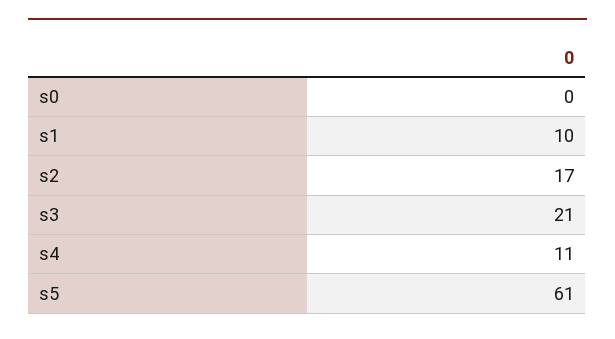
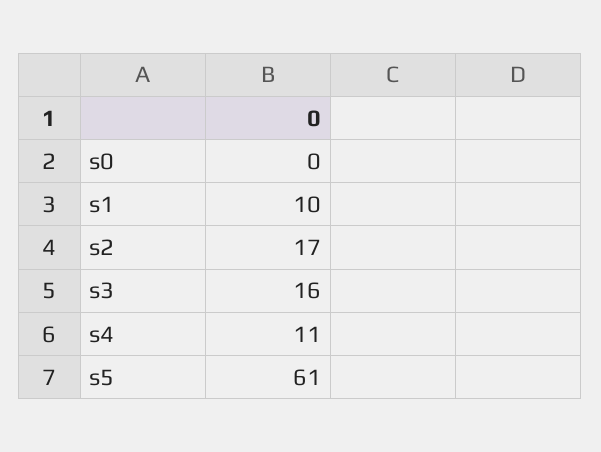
s3: 21 -> 16

